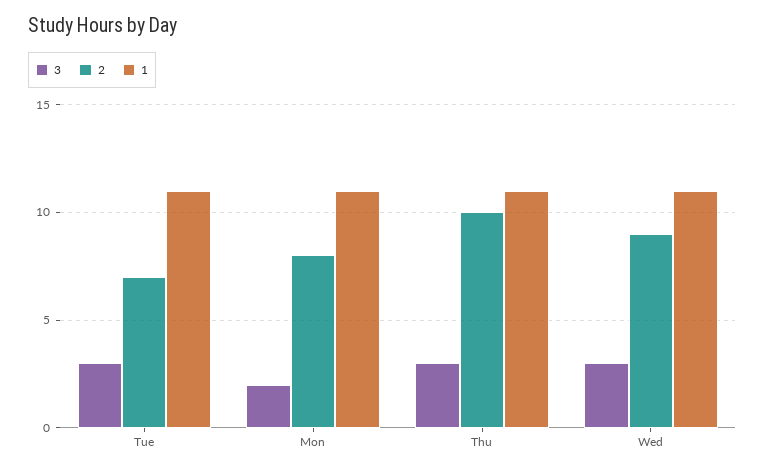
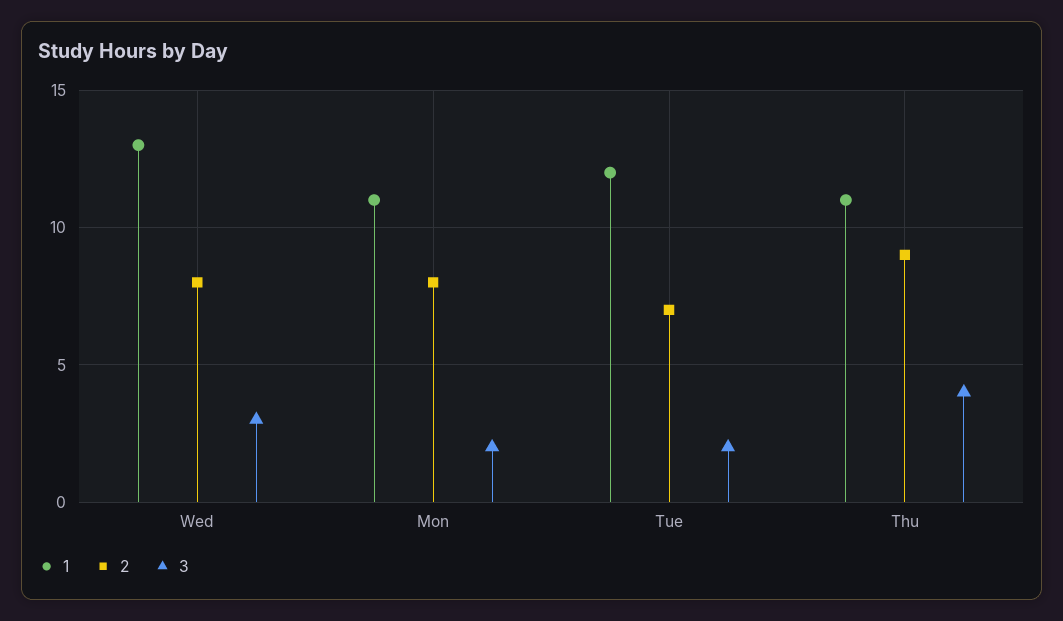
3, Tue: 3 -> 2
1, Tue: 11 -> 12
3, Thu: 3 -> 4
2, Thu: 10 -> 9
2, Wed: 9 -> 8
1, Wed: 11 -> 13

